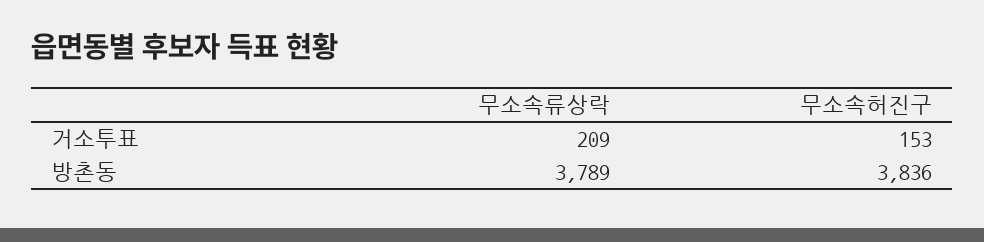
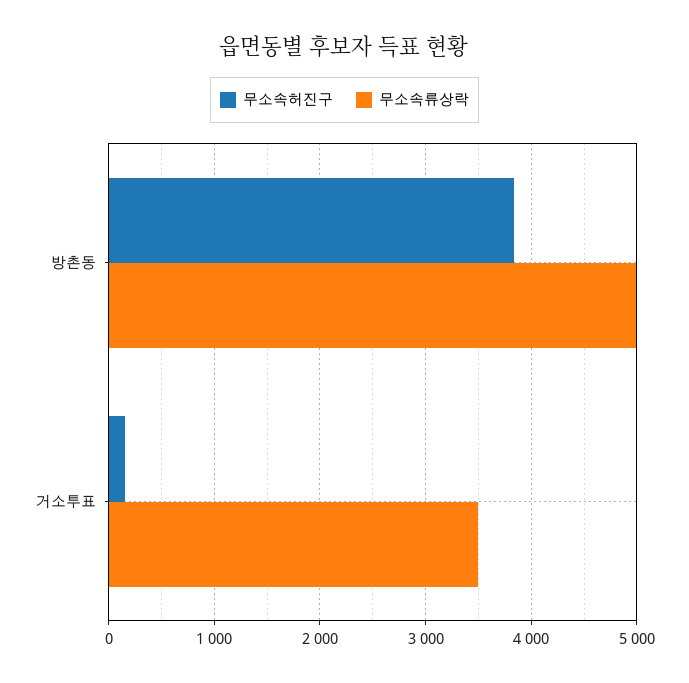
무소속류상락, 거소투표: 209 -> 3500
무소속류상락, 방촌동: 3789 -> 5000

